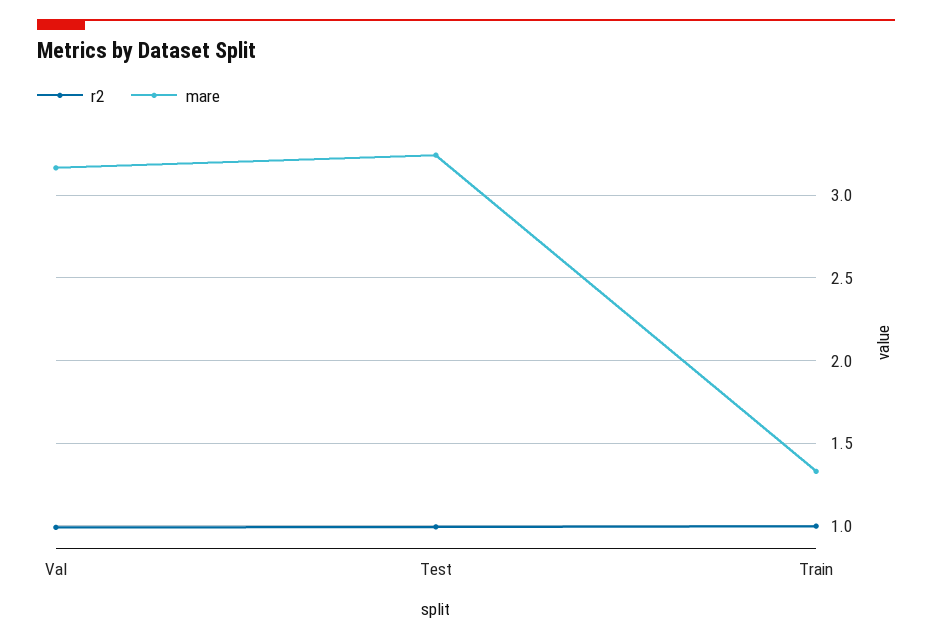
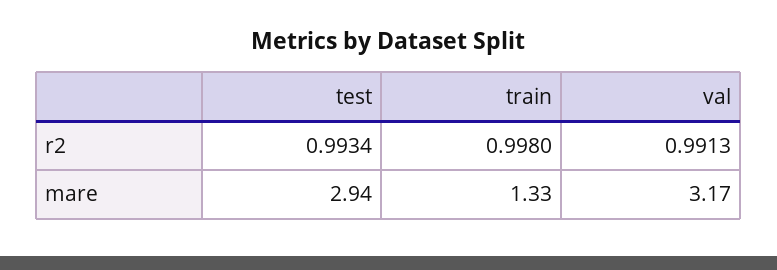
mare, Test: 3.25 -> 2.94

